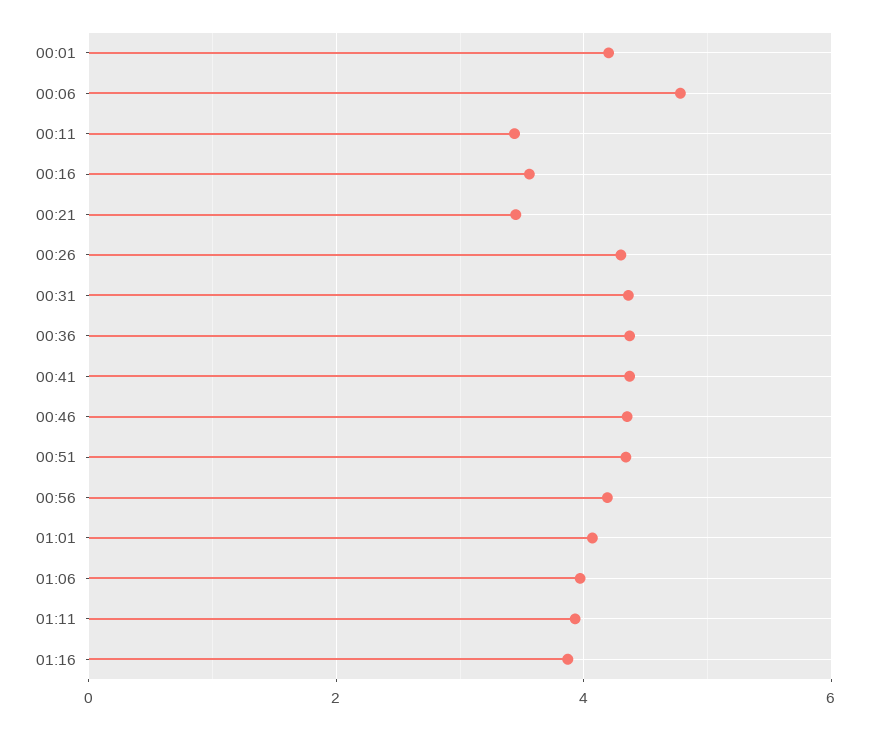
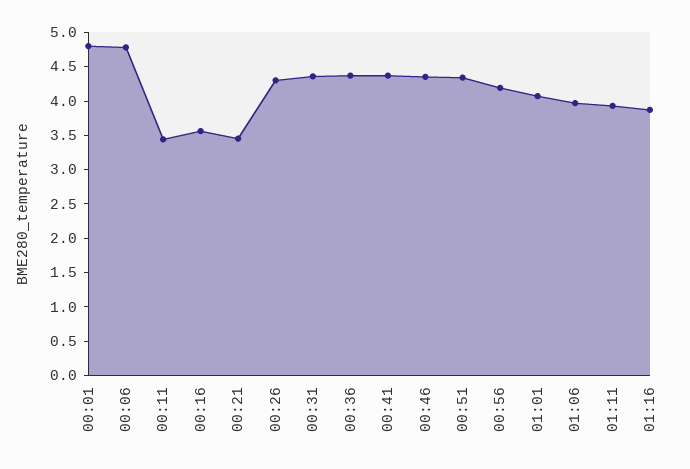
00:01: 4.2 -> 4.75

